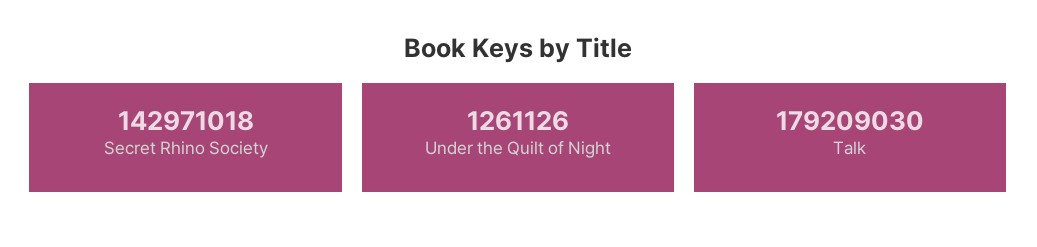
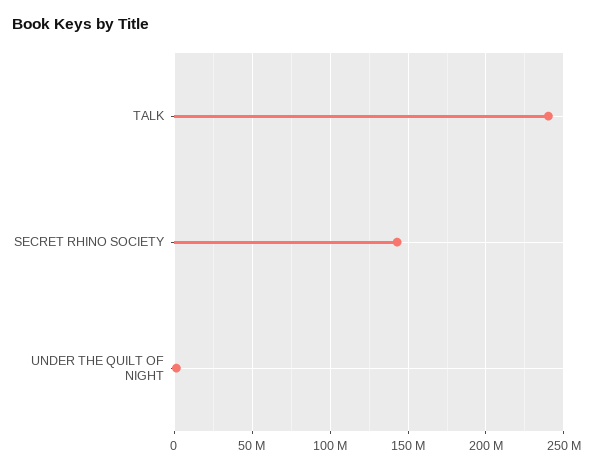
Talk: 179209030 -> 240000000

